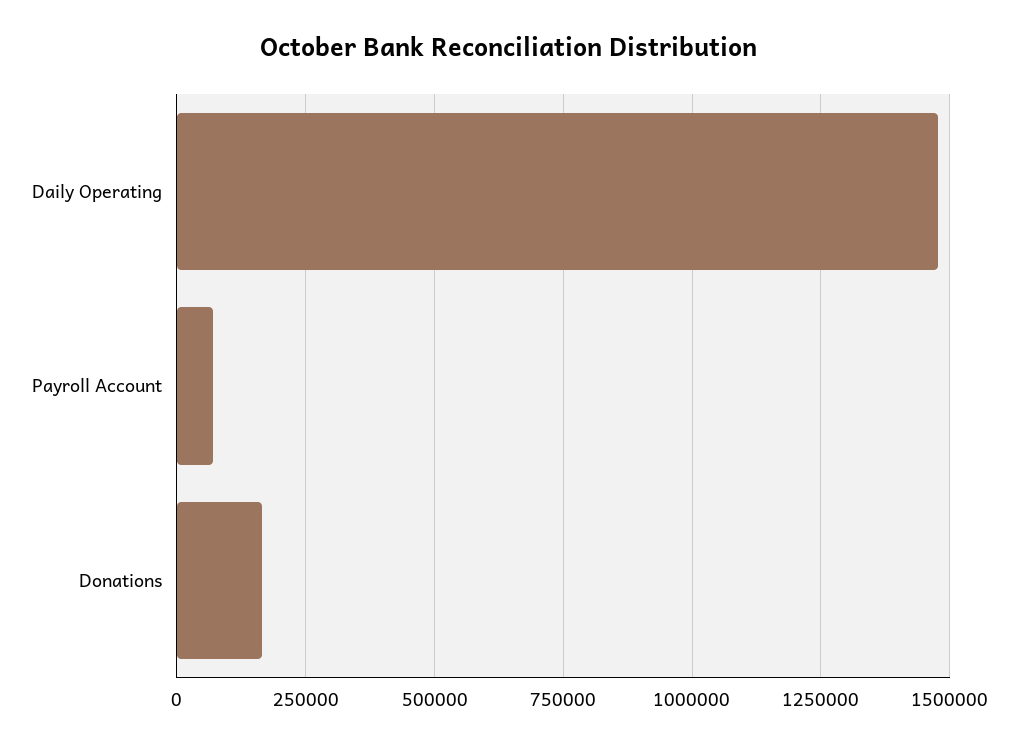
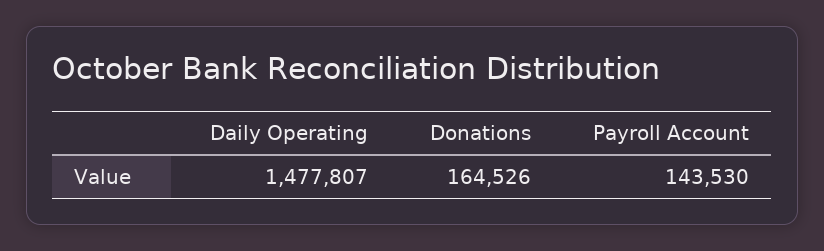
Payroll Account: 75000 -> 143530

